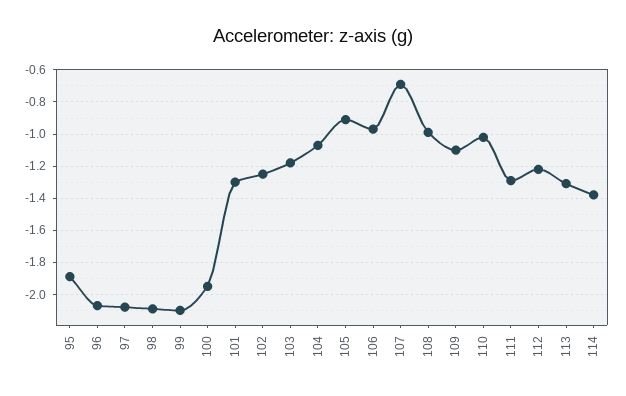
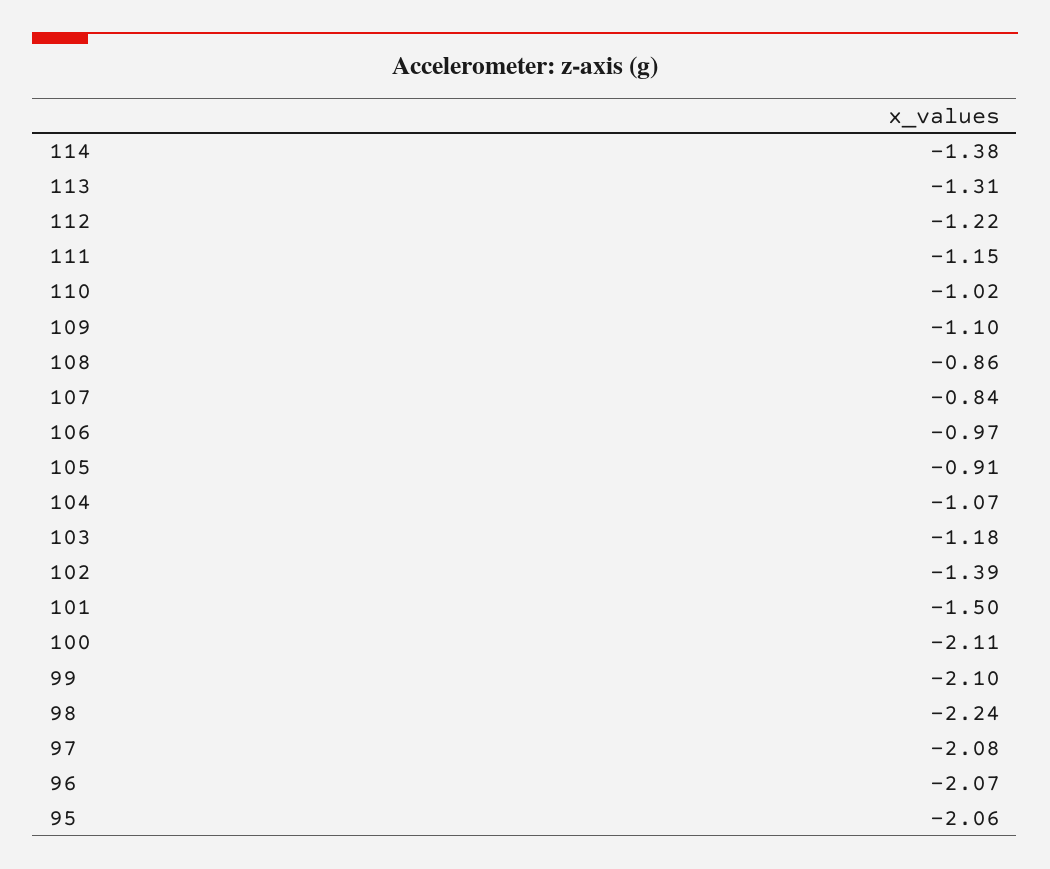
95: -1.9 -> -2.06
98: -2.1 -> -2.24
100: -1.95 -> -2.11
101: -1.3 -> -1.5
102: -1.25 -> -1.39
107: -0.7 -> -0.84
108: -1 -> -0.86
111: -1.3 -> -1.15

